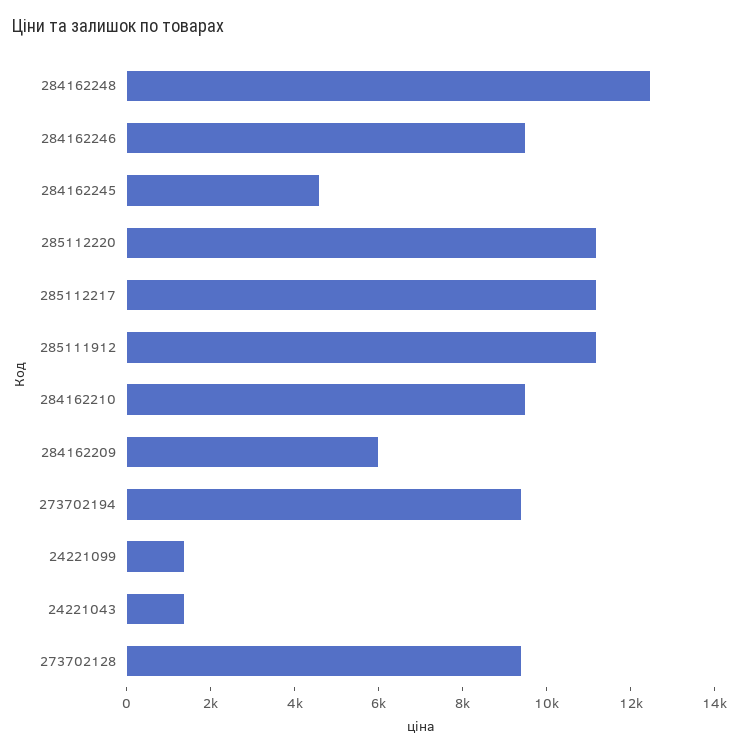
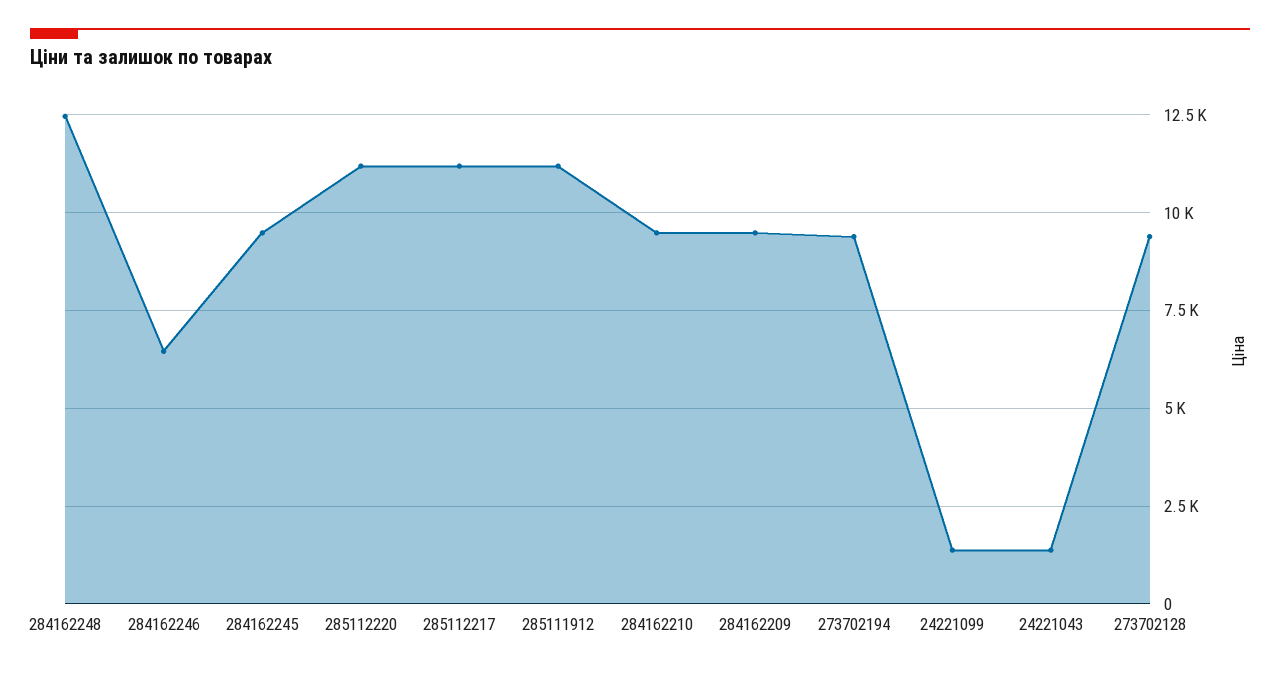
284162246: 9500 -> 6500
284162245: 4500 -> 9500
284162209: 6000 -> 9500

